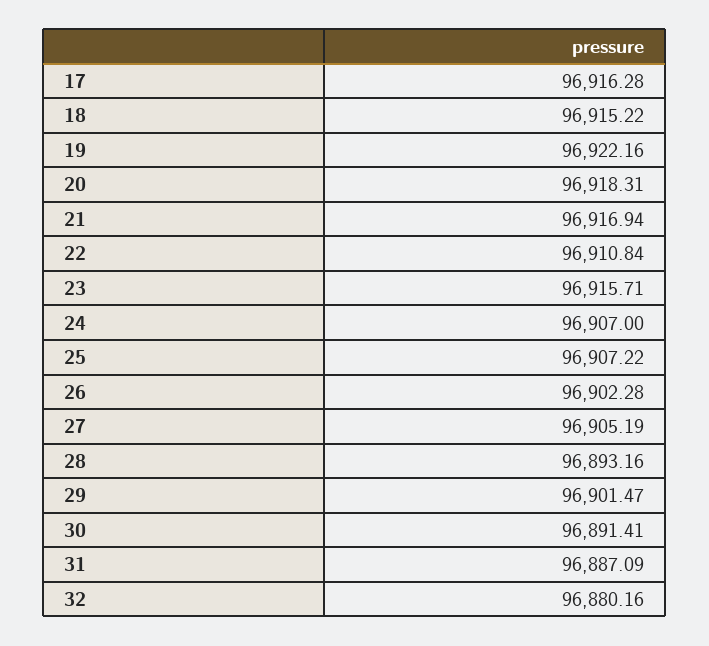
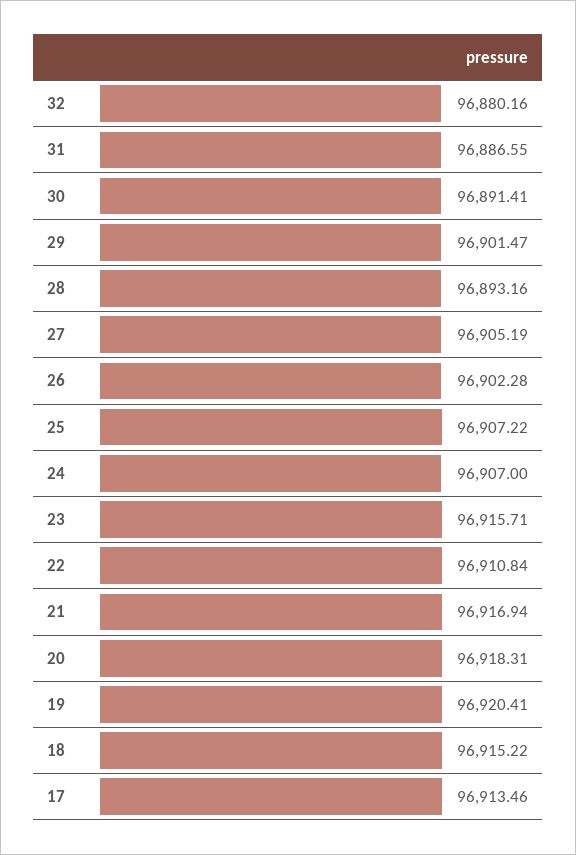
17: 96916.28 -> 96913.46
19: 96922.16 -> 96920.41
31: 96887.09 -> 96886.55

